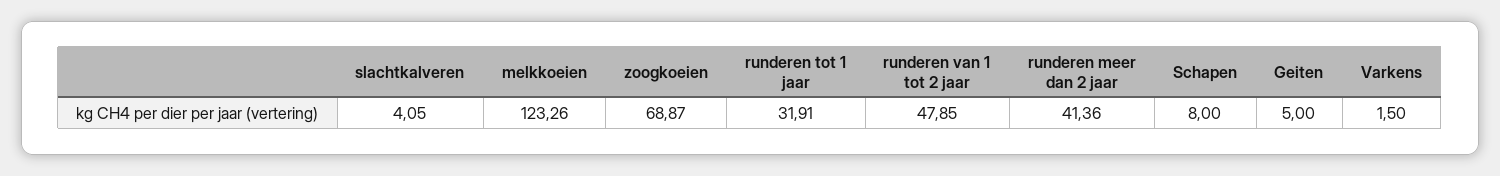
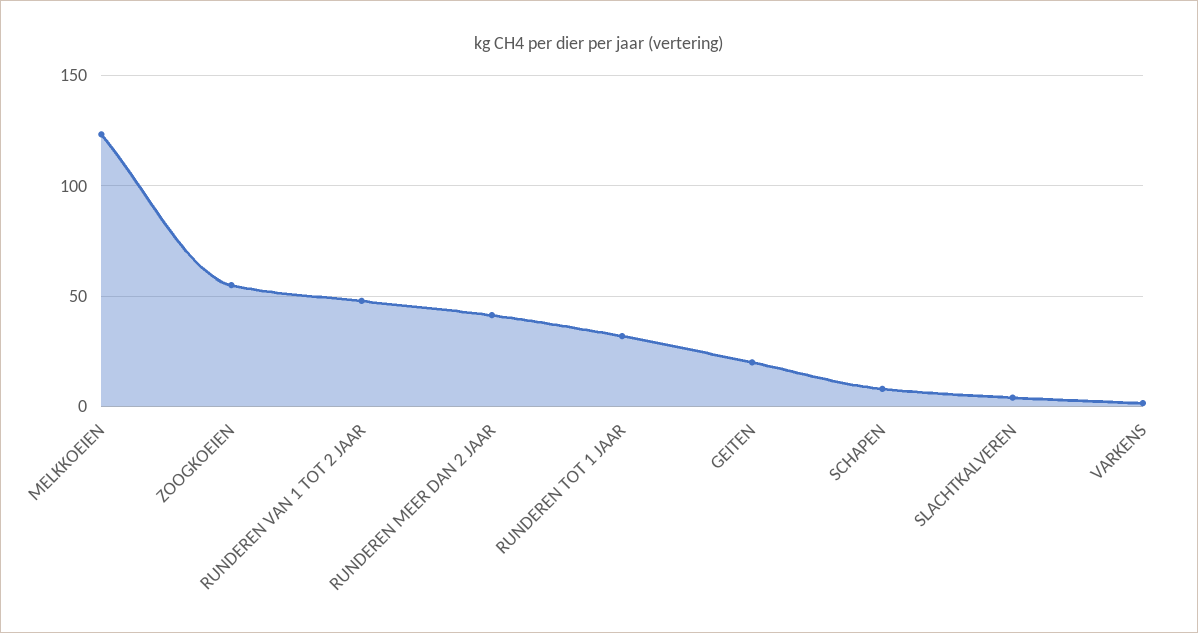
zoogkoeien: 68.87 -> 55
Geiten: 5 -> 20

